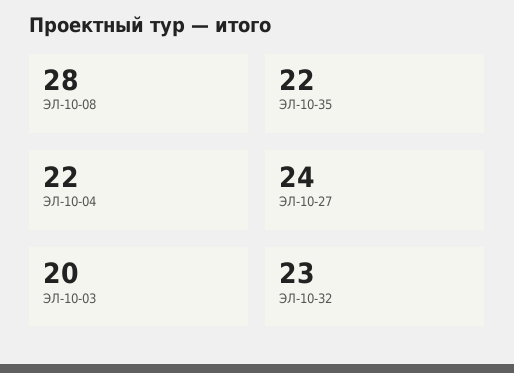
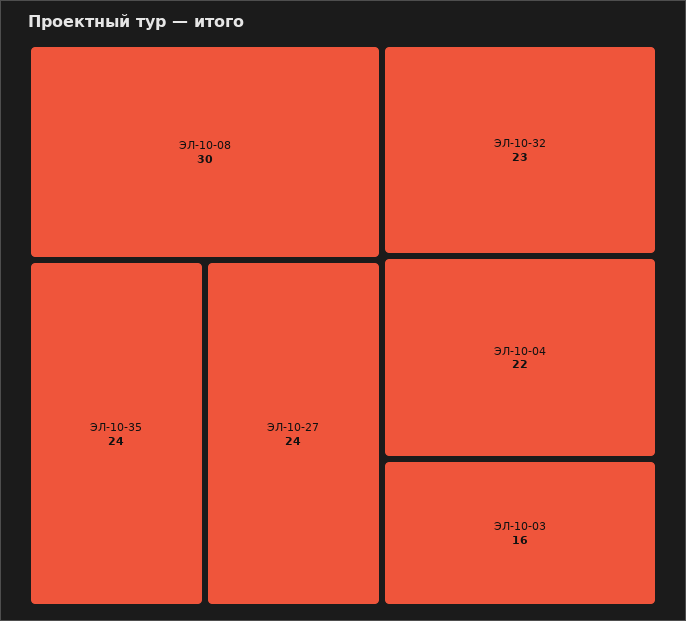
ЭЛ-10-08: 28 -> 30
ЭЛ-10-35: 22 -> 24
ЭЛ-10-03: 20 -> 16

